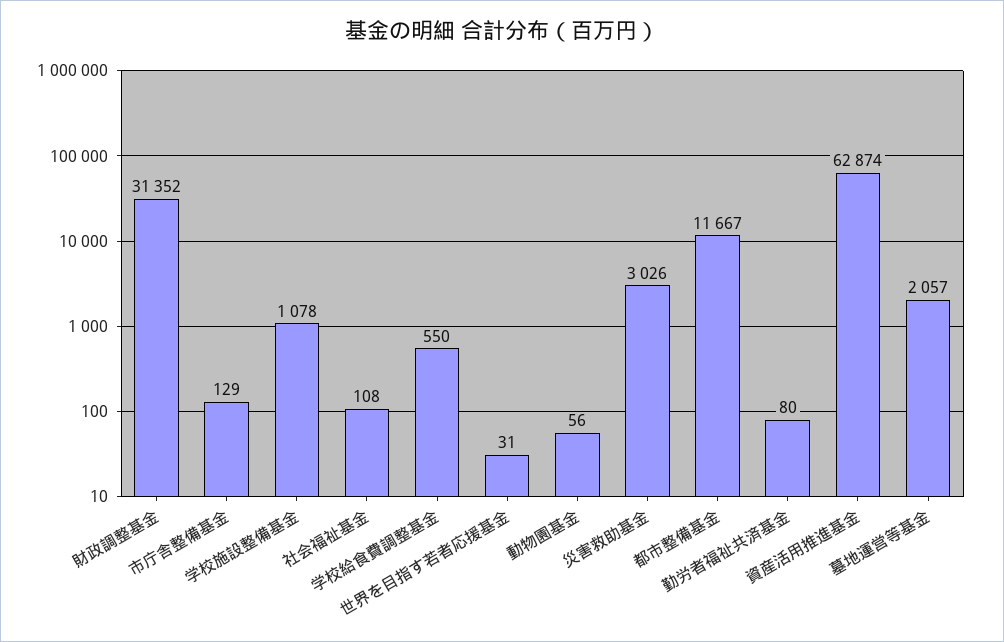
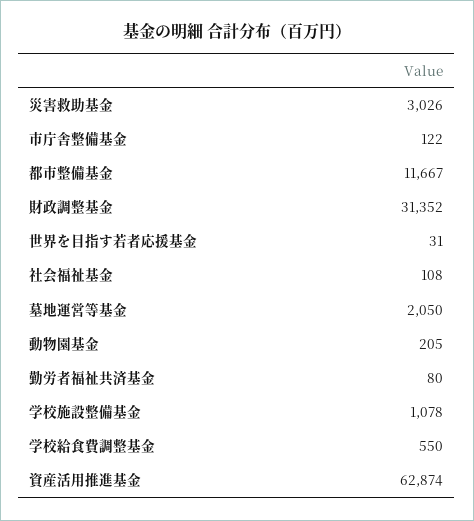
市庁舎整備基金: 129 -> 122
動物園基金: 56 -> 205
墓地運営等基金: 2057 -> 2050

